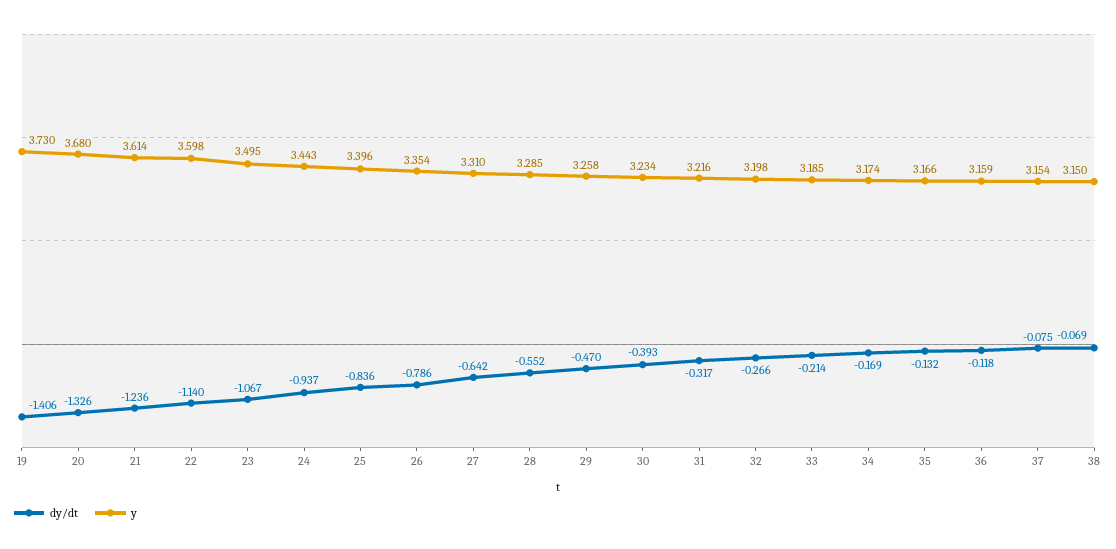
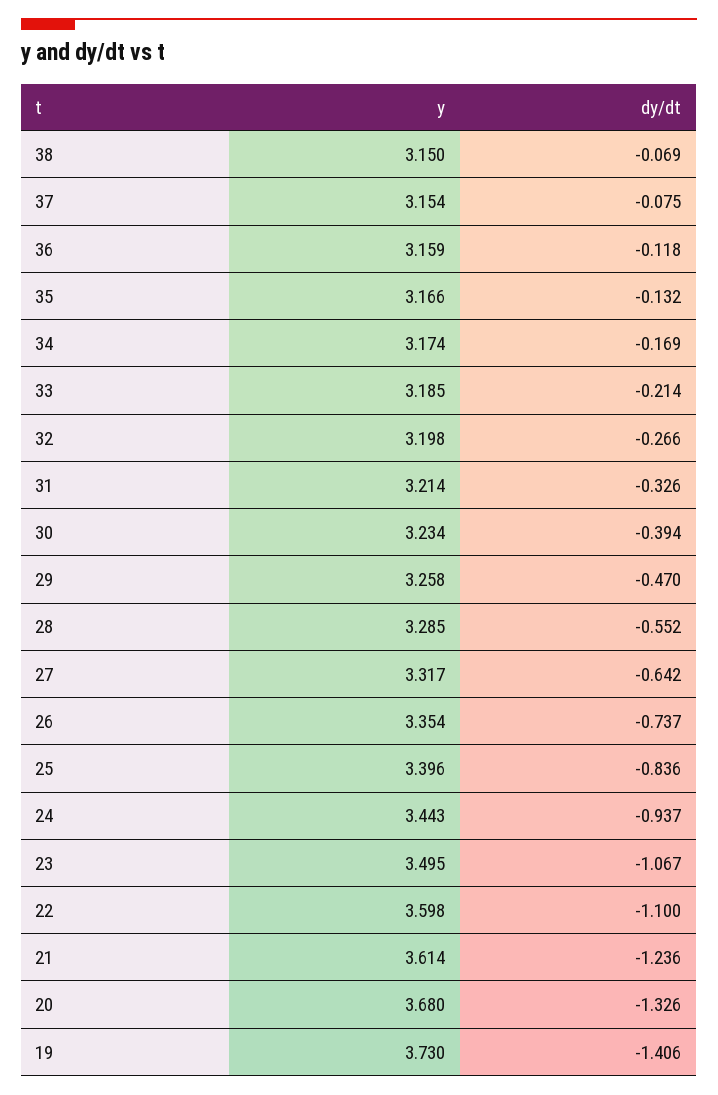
dy/dt, 22: -1.14 -> -1.1
dy/dt, 26: -0.786 -> -0.737
y, 27: 3.31 -> 3.317
dy/dt, 30: -0.393 -> -0.394
dy/dt, 31: -0.317 -> -0.326
y, 31: 3.216 -> 3.214

